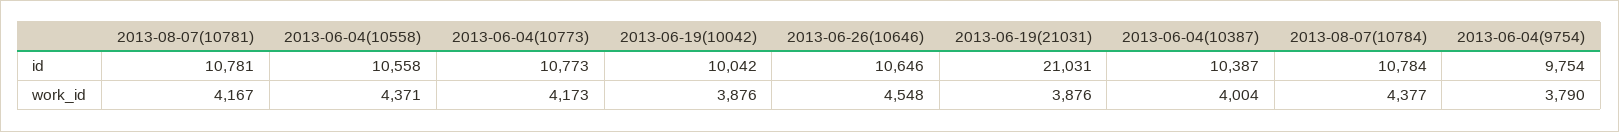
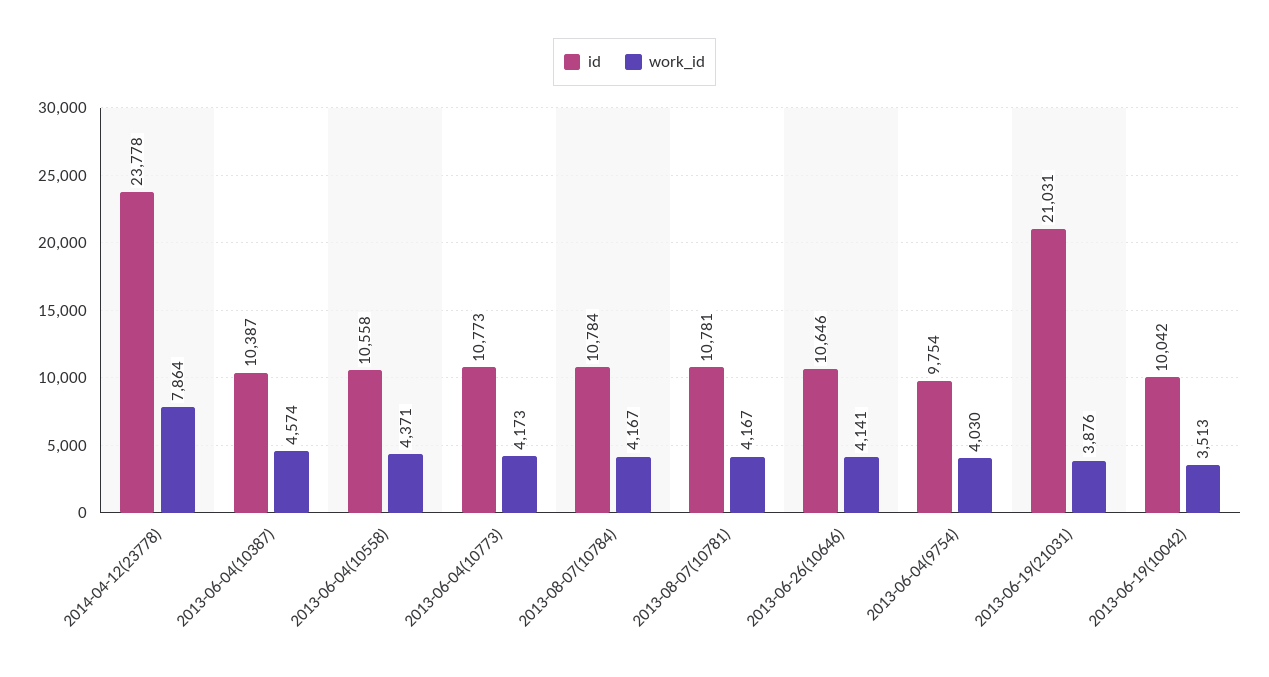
work_id, 2013-06-19(10042): 3876 -> 3513
work_id, 2013-06-26(10646): 4548 -> 4141
work_id, 2013-06-04(10387): 4004 -> 4574
work_id, 2013-08-07(10784): 4377 -> 4167
work_id, 2013-06-04(9754): 3790 -> 4030
id, 2014-04-12(23778): none -> 23778
work_id, 2014-04-12(23778): none -> 7864

